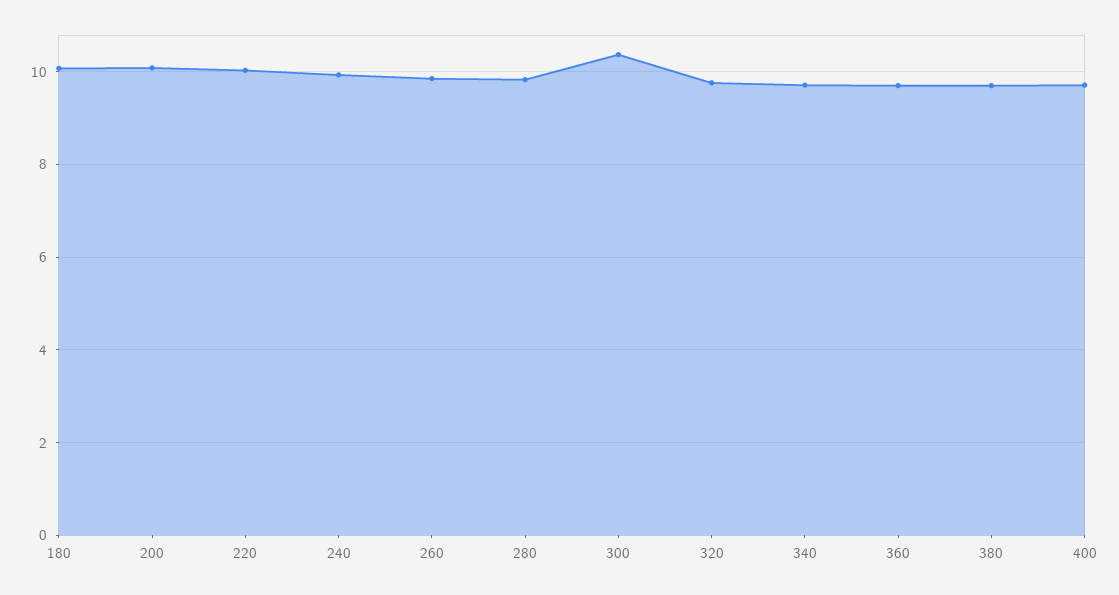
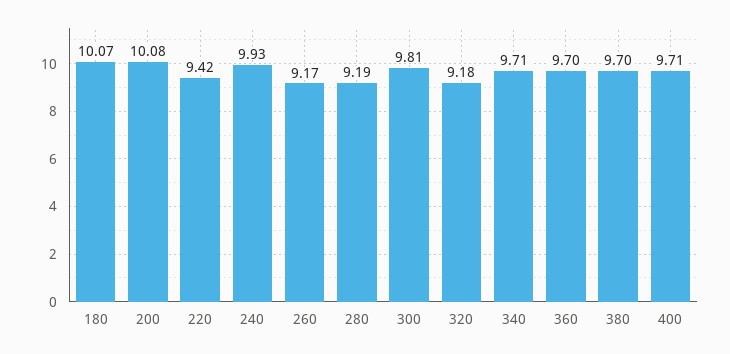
220: 10 -> 9.42
260: 9.8 -> 9.17
280: 9.8 -> 9.19
300: 10.4 -> 9.81
320: 9.8 -> 9.18

